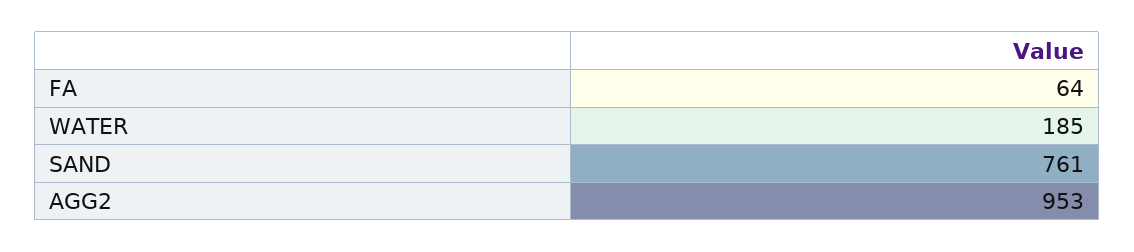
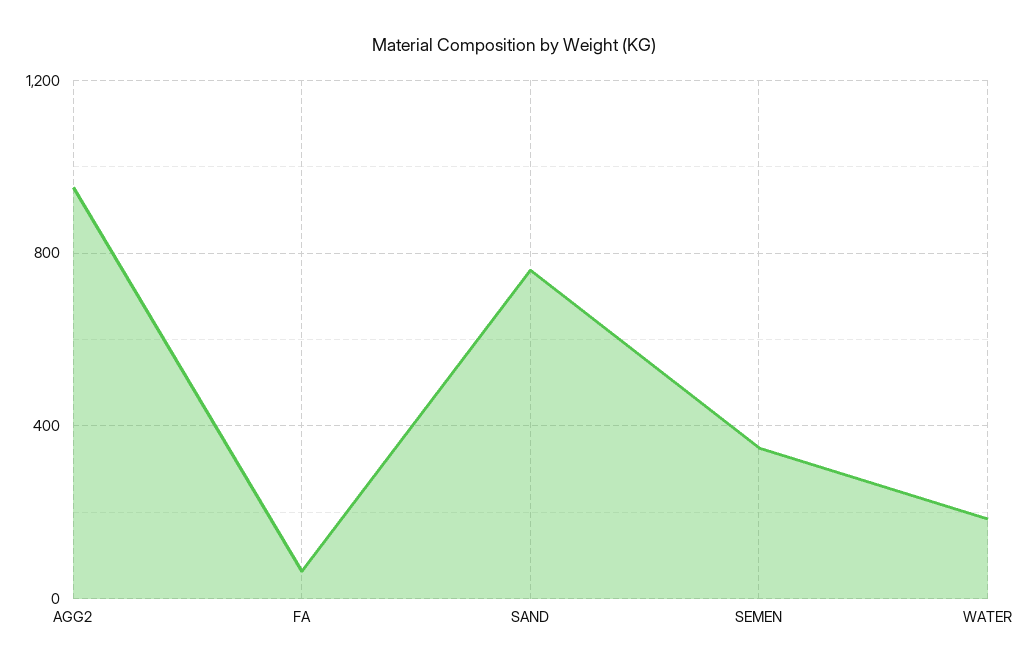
SEMEN: none -> 350

